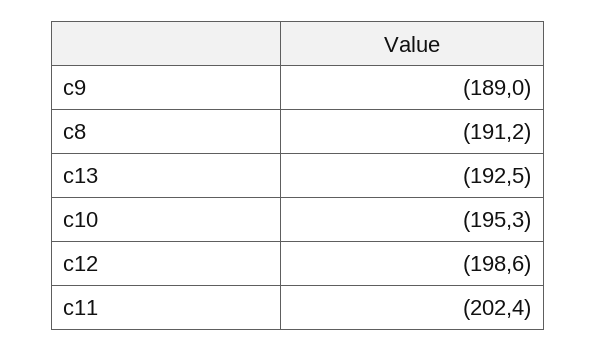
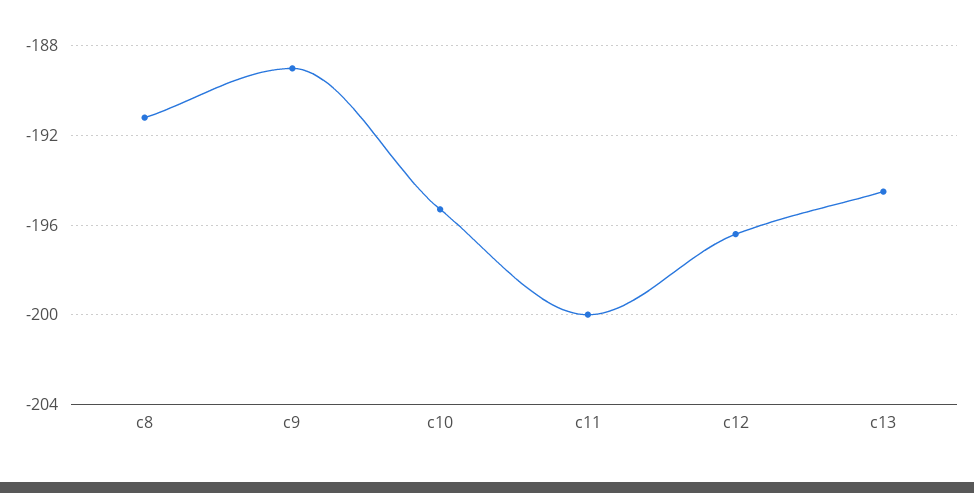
c13: -192.5 -> -194.5
c12: -198.6 -> -196.5
c11: -202.4 -> -200

